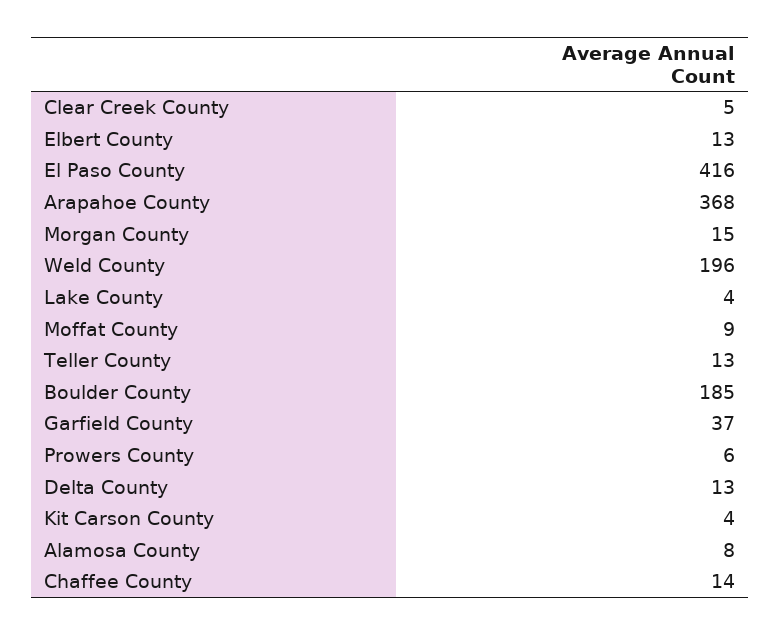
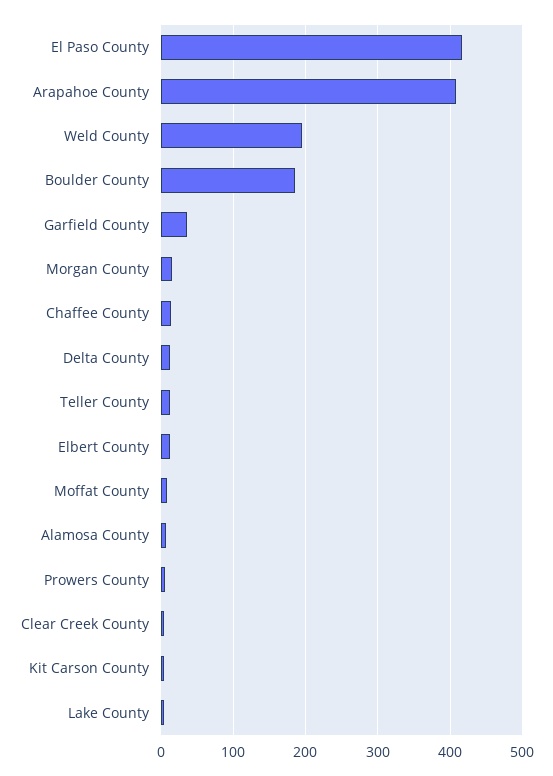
Arapahoe County: 368 -> 410

